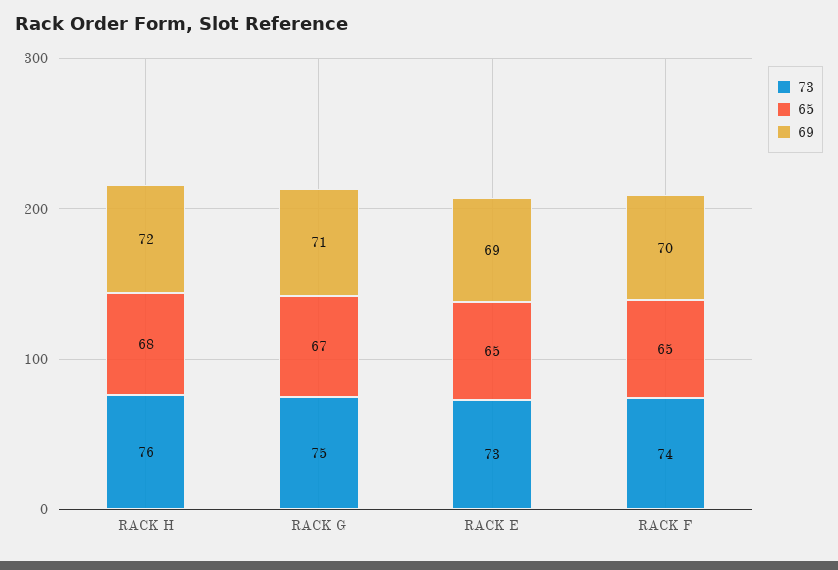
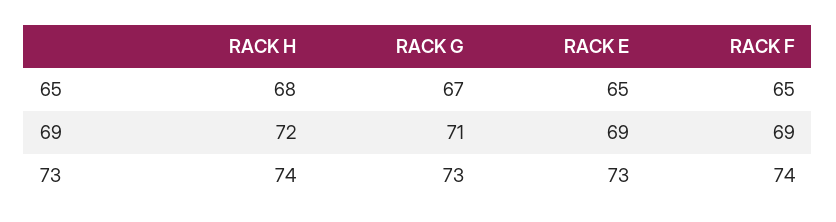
73, RACK H: 76 -> 74
73, RACK G: 75 -> 73
69, RACK F: 70 -> 69

